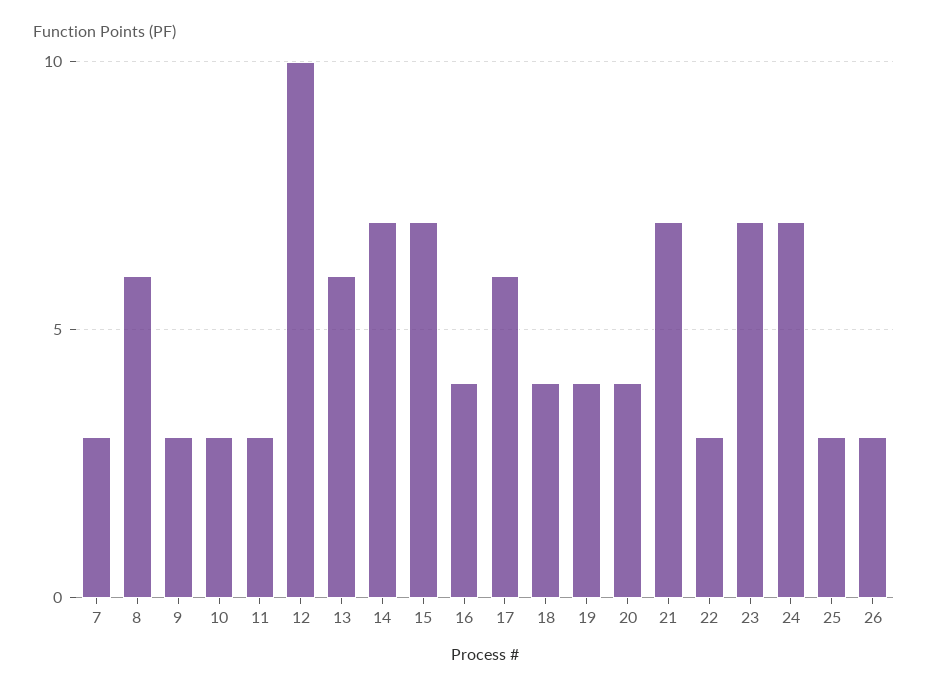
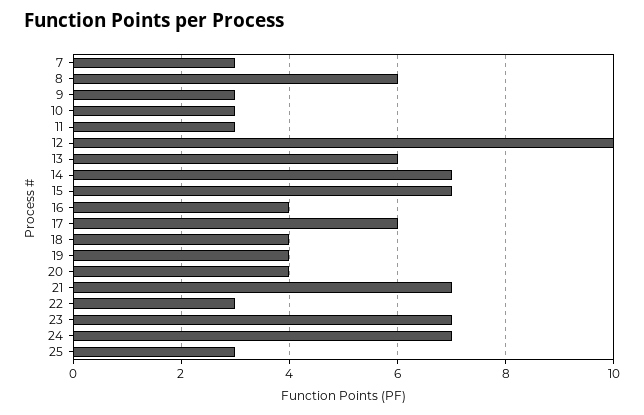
26: 3 -> none

